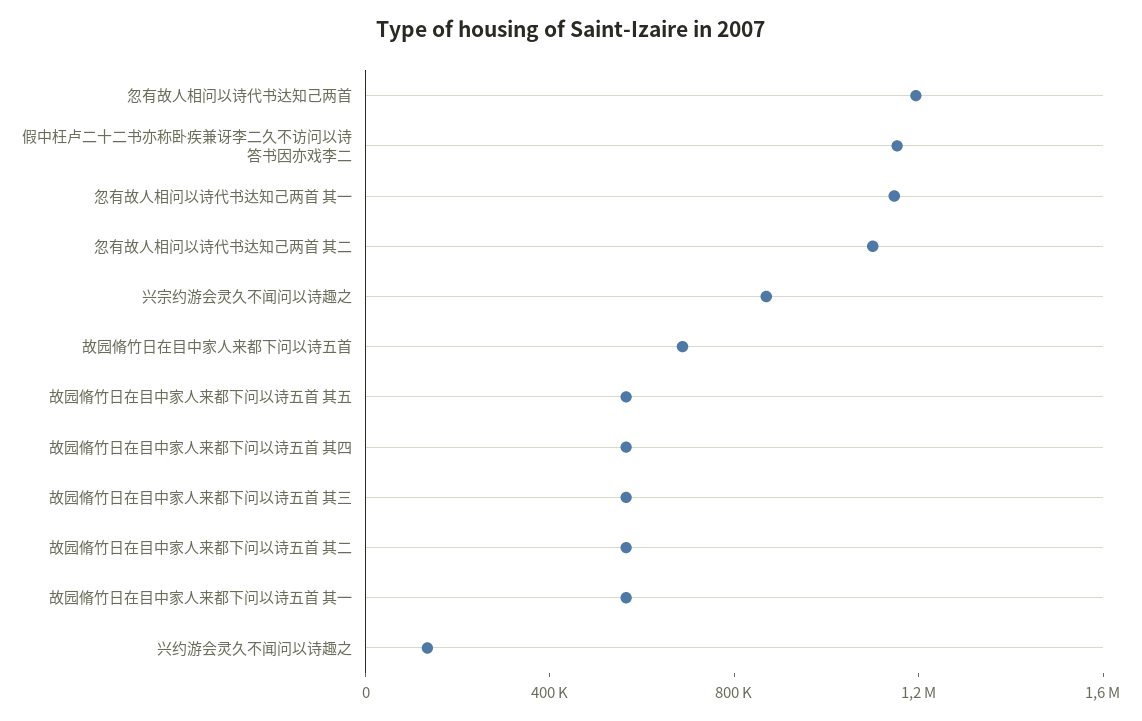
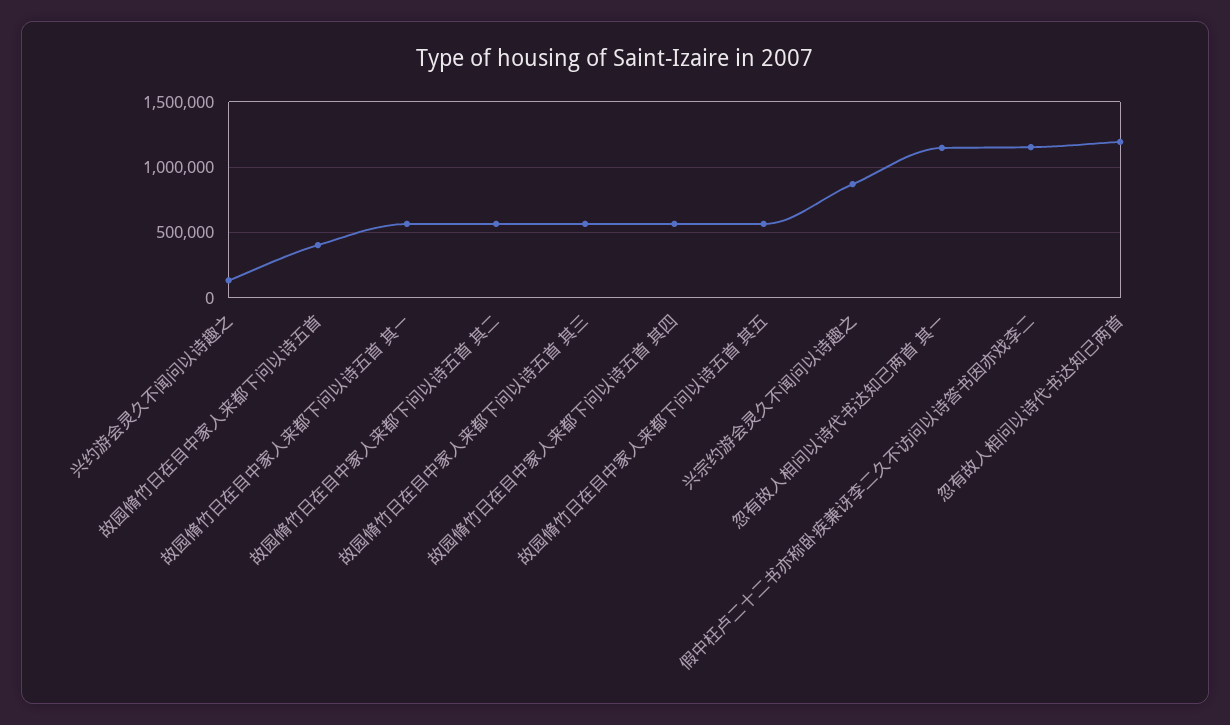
忽有故人相问以诗代书达知己两首 其二: 1100000 -> none
故园脩竹日在目中家人来都下问以诗五首: 700000 -> 400000

